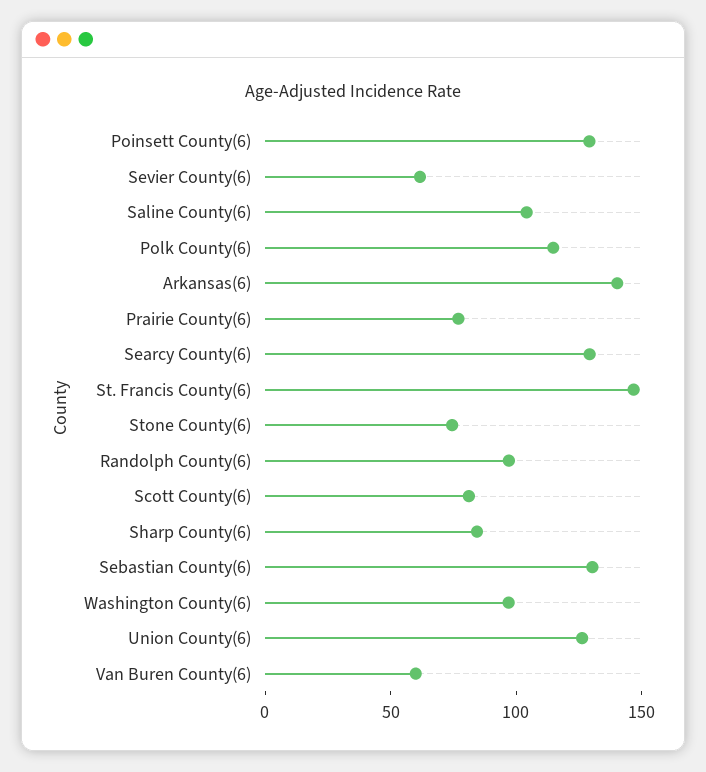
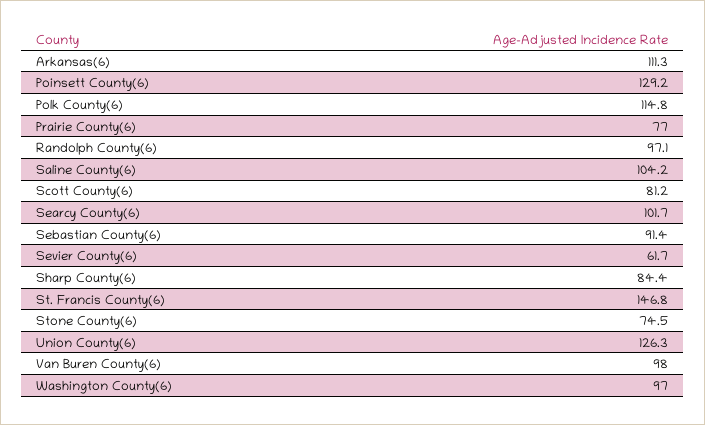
Arkansas(6): 140 -> 111.3
Searcy County(6): 130 -> 101.7
Sebastian County(6): 130 -> 91.4
Van Buren County(6): 60 -> 98

